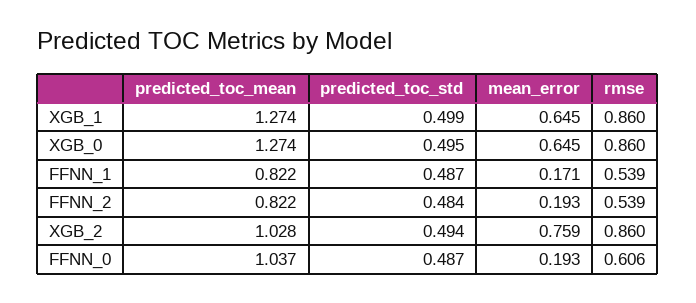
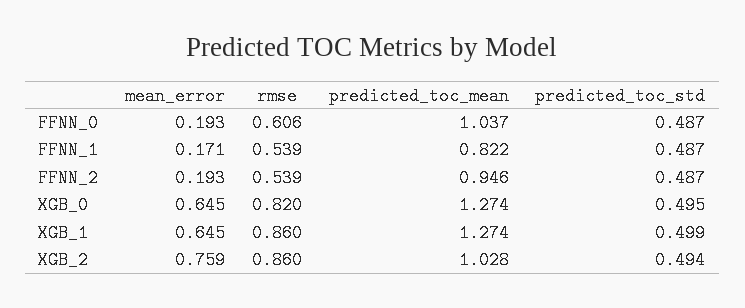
rmse, XGB_0: 0.86 -> 0.82
predicted_toc_mean, FFNN_2: 0.822 -> 0.946
predicted_toc_std, FFNN_2: 0.484 -> 0.487

